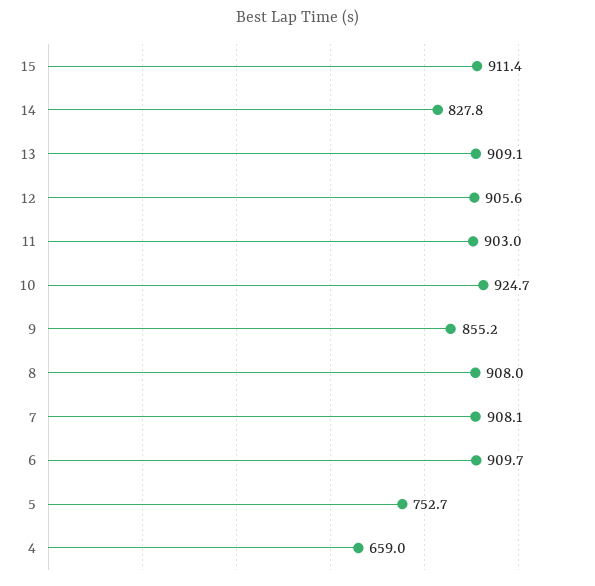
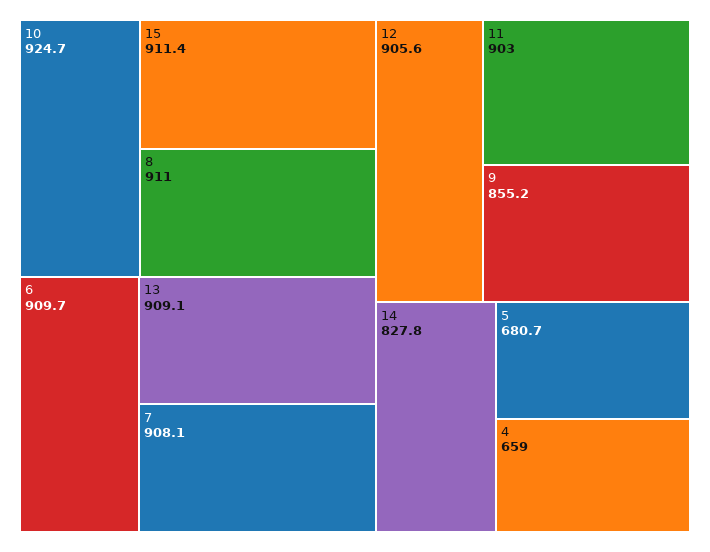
8: 908 -> 911
5: 752.7 -> 680.7

